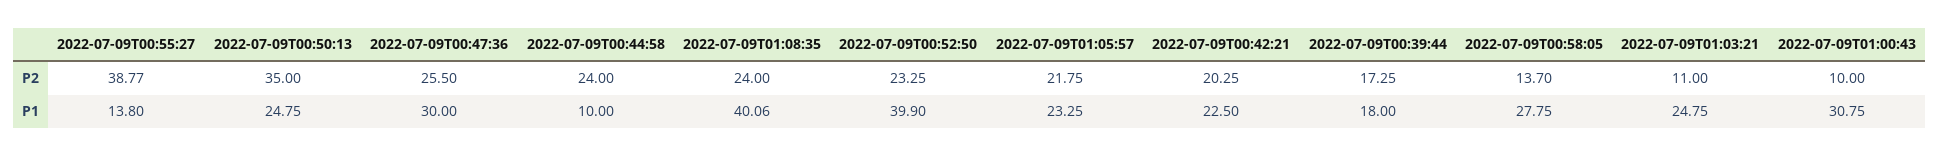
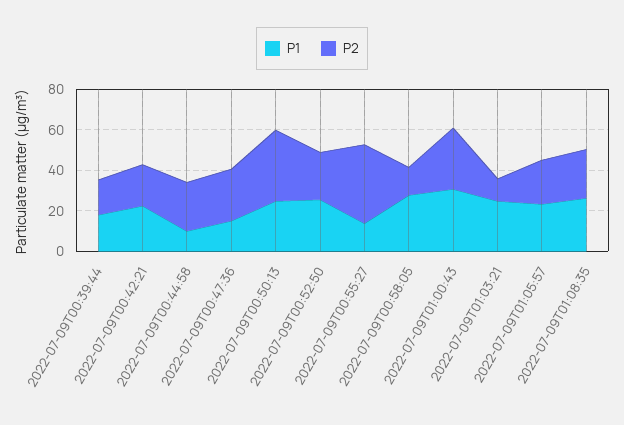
P2, 2022-07-09T01:00:43: 10 -> 30
P1, 2022-07-09T00:47:36: 30 -> 15
P1, 2022-07-09T01:08:35: 40.06 -> 25
P1, 2022-07-09T00:52:50: 39.9 -> 25

